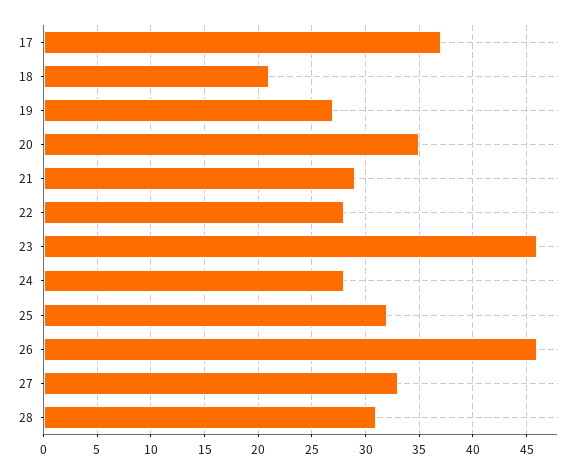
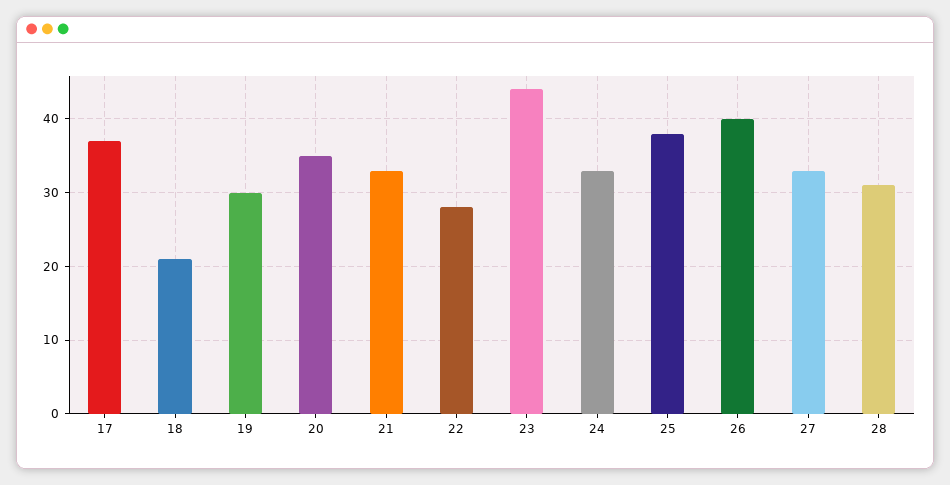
19: 27 -> 30
21: 29 -> 33
23: 46 -> 44
24: 28 -> 33
25: 32 -> 38
26: 46 -> 40

